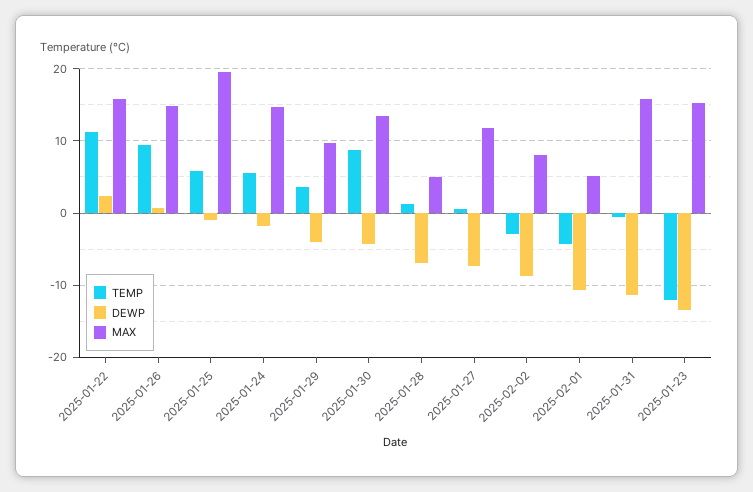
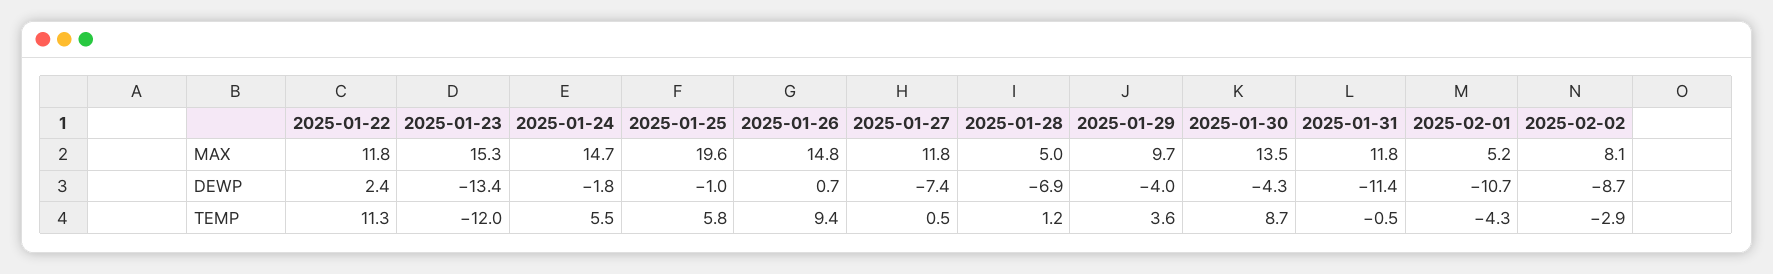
MAX, 2025-01-22: 16 -> 11.8
MAX, 2025-01-31: 16 -> 11.8

